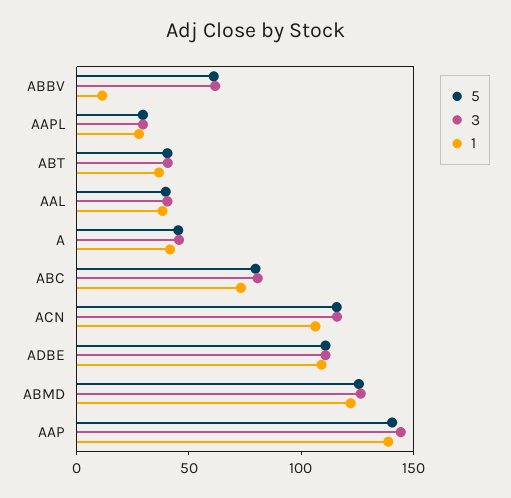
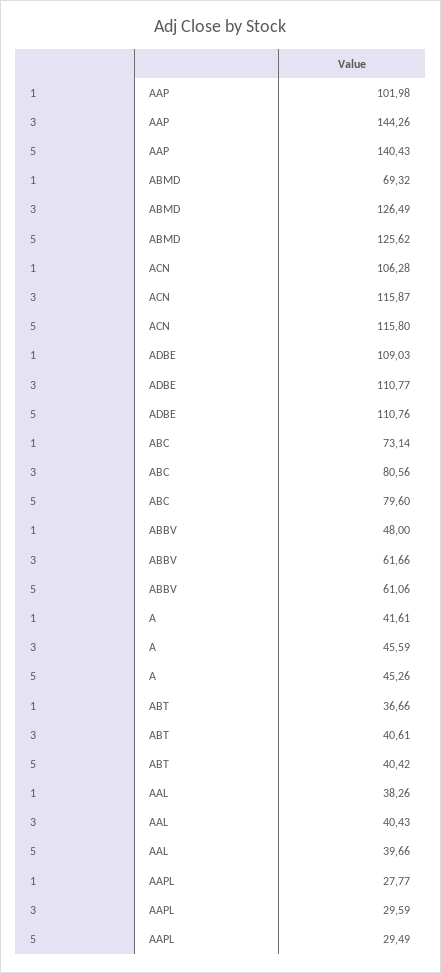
1, ABBV: 10 -> 48
1, ABMD: 120 -> 69.32
1, AAP: 140 -> 101.98

